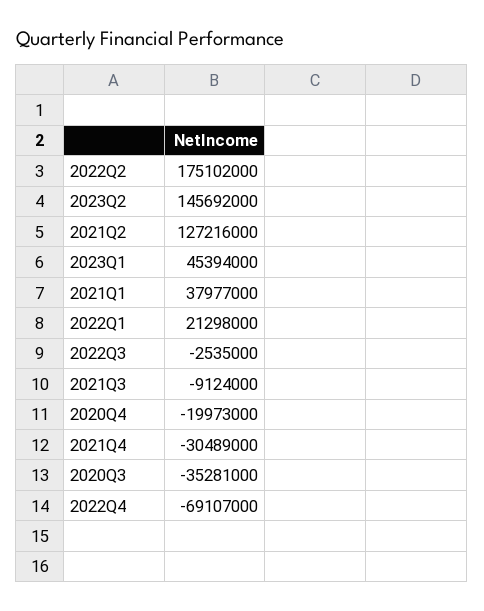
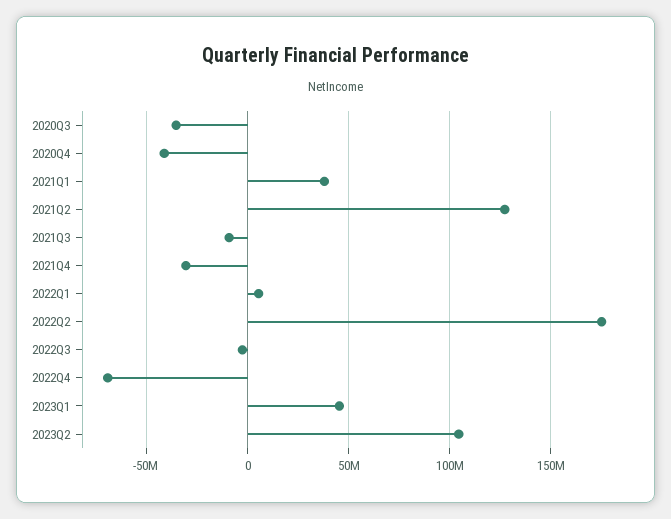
2023Q2: 145692000 -> 105000000
2022Q1: 21298000 -> 5000000
2020Q4: -19973000 -> -40000000

